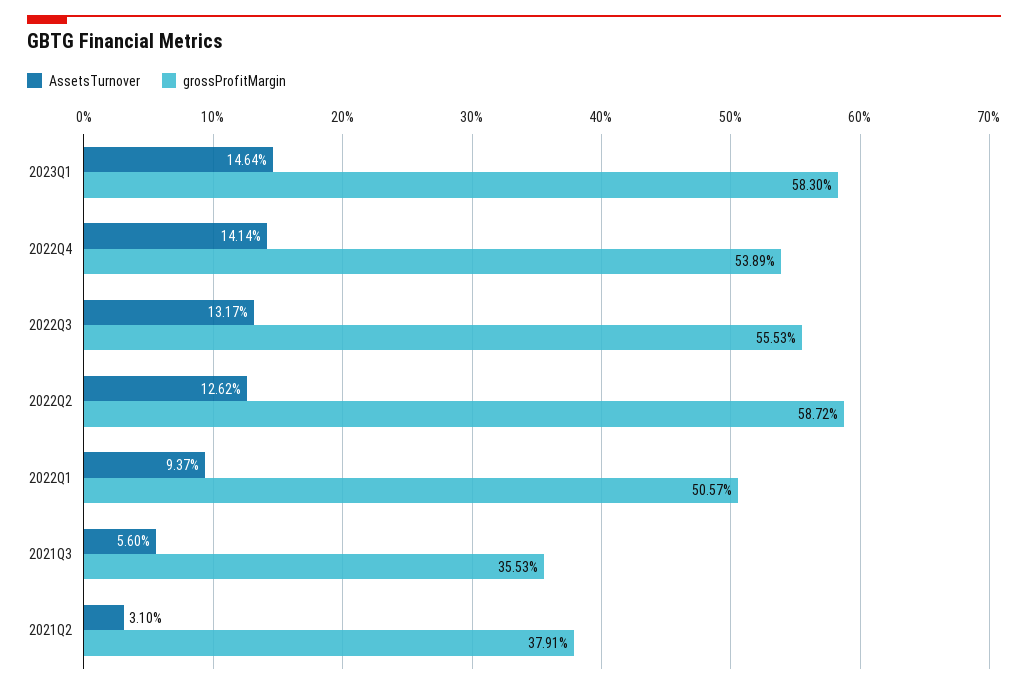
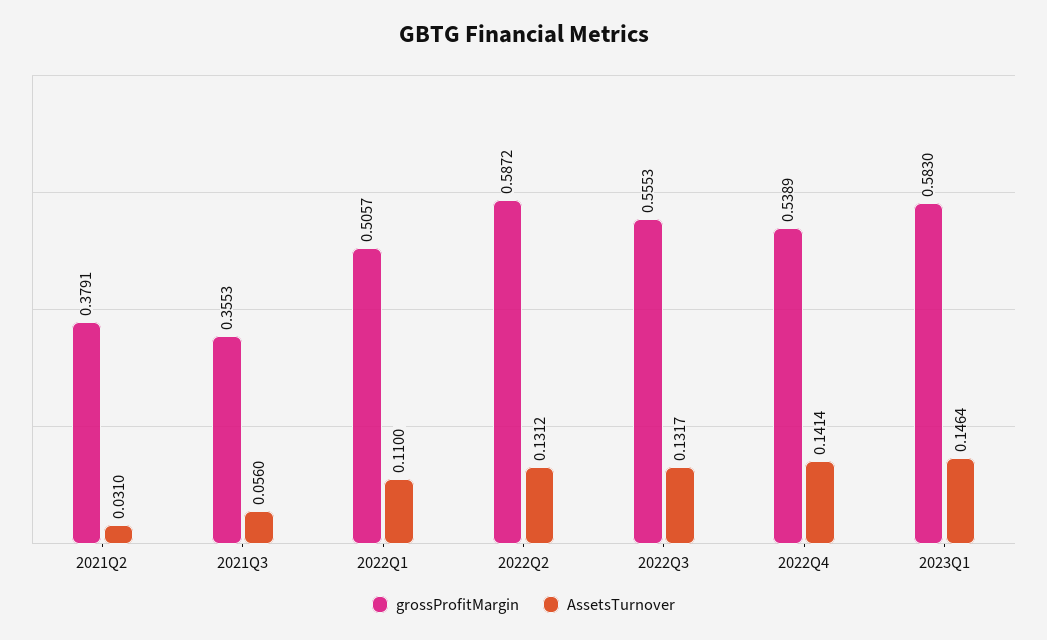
AssetsTurnover, 2022Q2: 0.1262 -> 0.1312
AssetsTurnover, 2022Q1: 0.0937 -> 0.11

